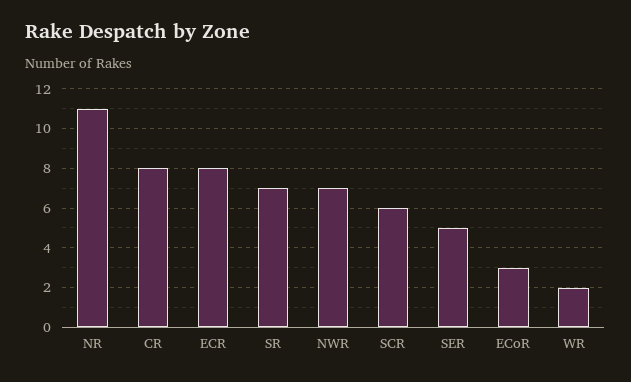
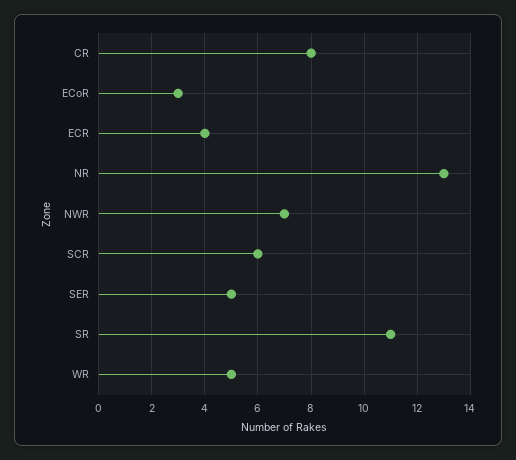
NR: 11 -> 13
ECR: 8 -> 4
SR: 7 -> 11
WR: 2 -> 5

